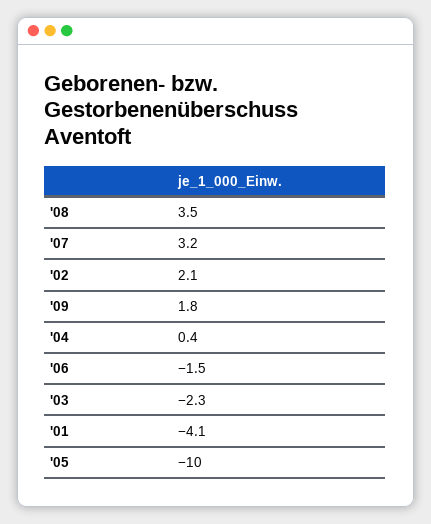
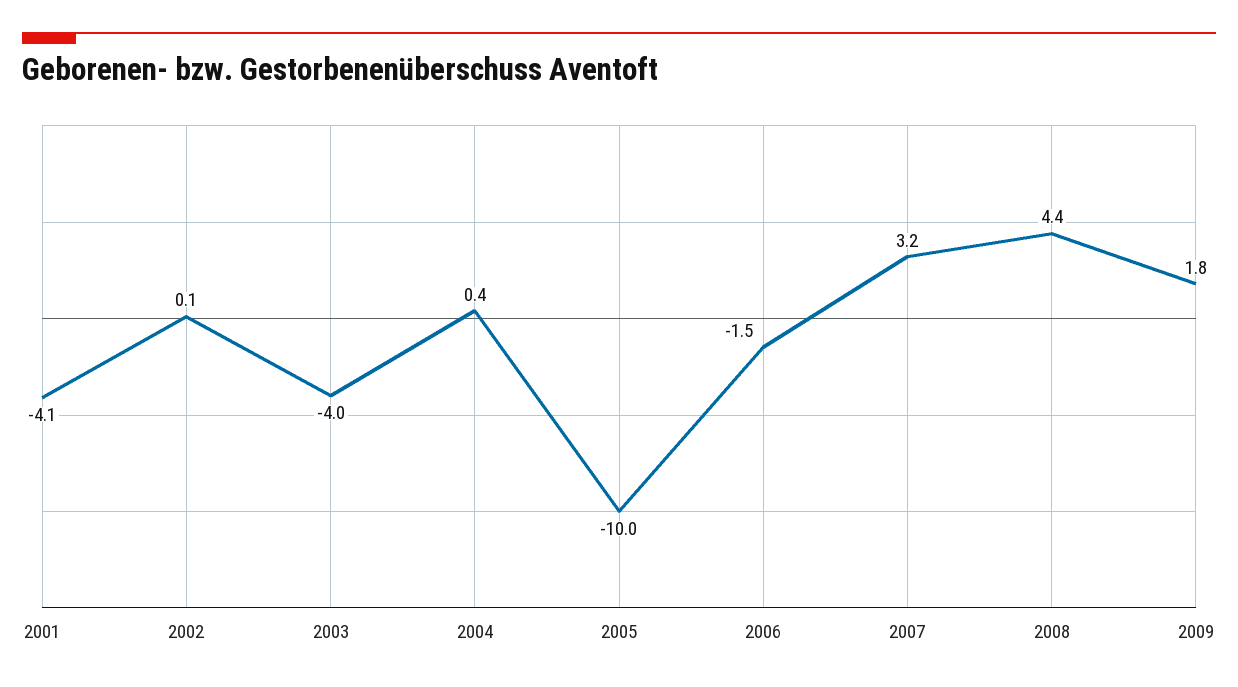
'08: 3.5 -> 4.4
'02: 2.1 -> 0.1
'03: -2.3 -> -4

